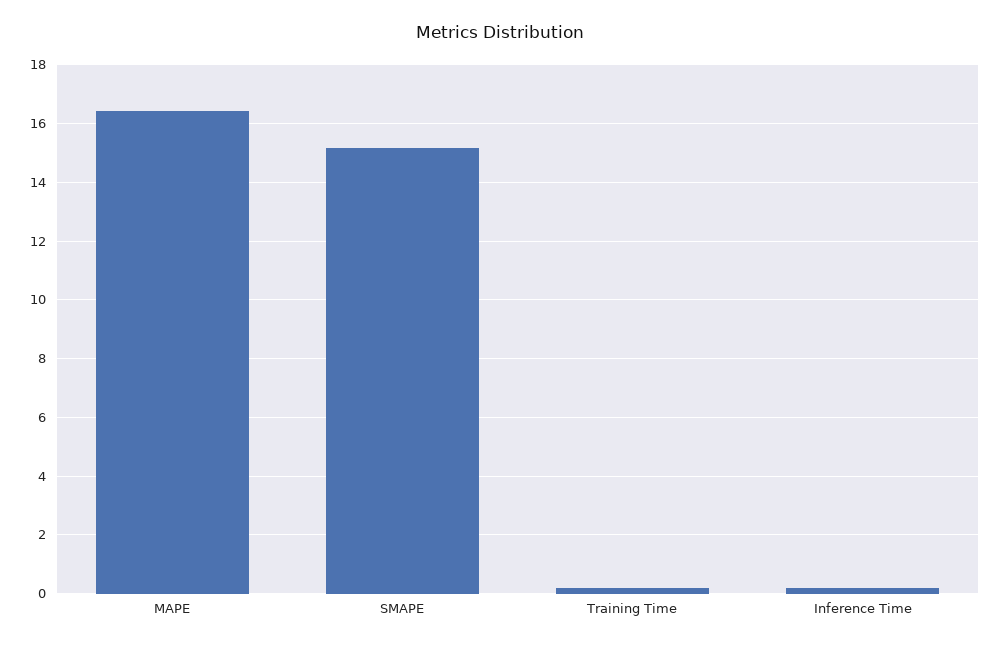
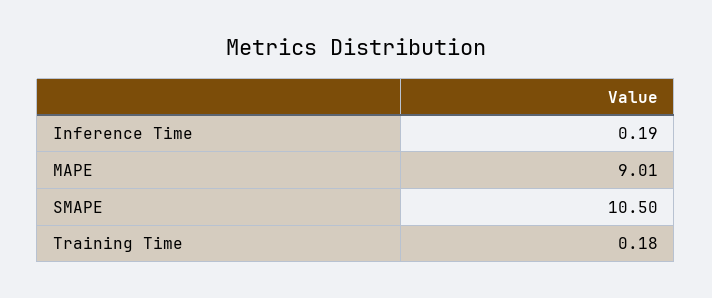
MAPE: 16.5 -> 9.01
SMAPE: 15.25 -> 10.5

